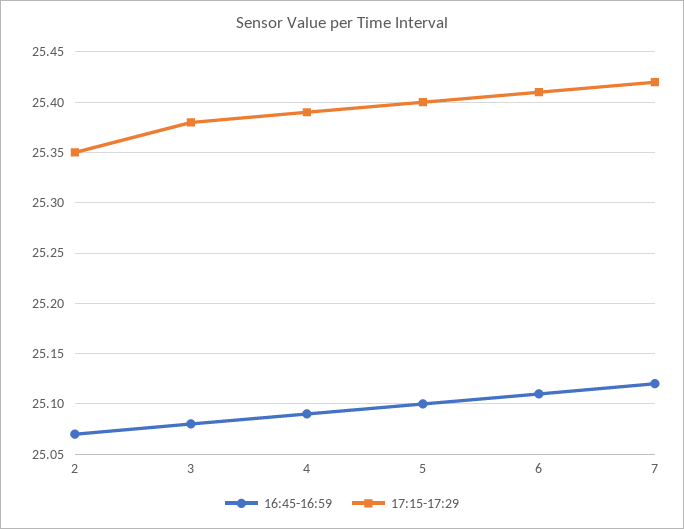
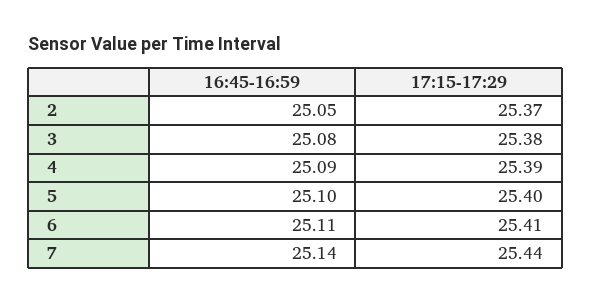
16:45-16:59, 2: 25.07 -> 25.05
17:15-17:29, 2: 25.35 -> 25.37
16:45-16:59, 7: 25.12 -> 25.14
17:15-17:29, 7: 25.42 -> 25.44

